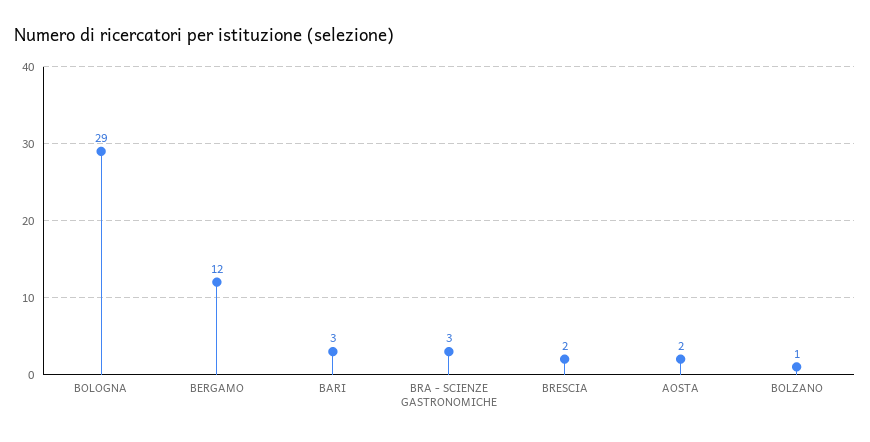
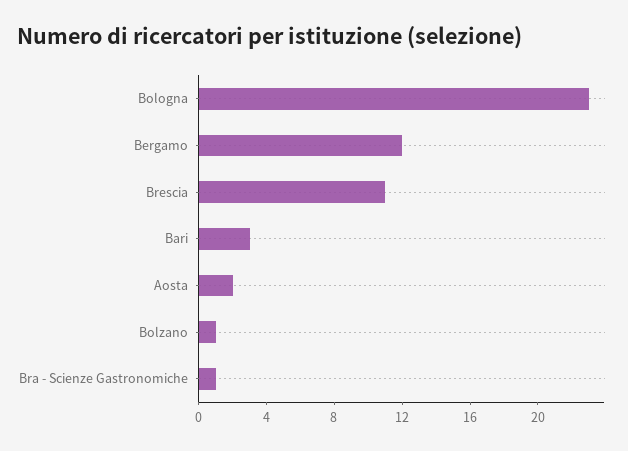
BOLOGNA: 29 -> 23
BRA - SCIENZE GASTRONOMICHE: 3 -> 1
BRESCIA: 2 -> 11

